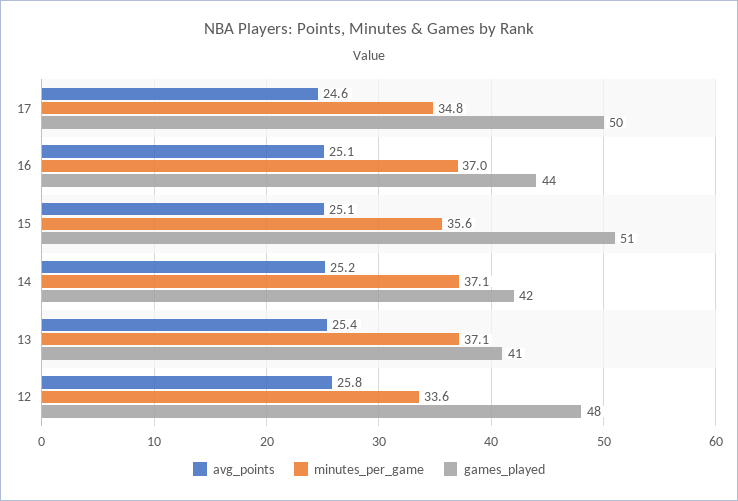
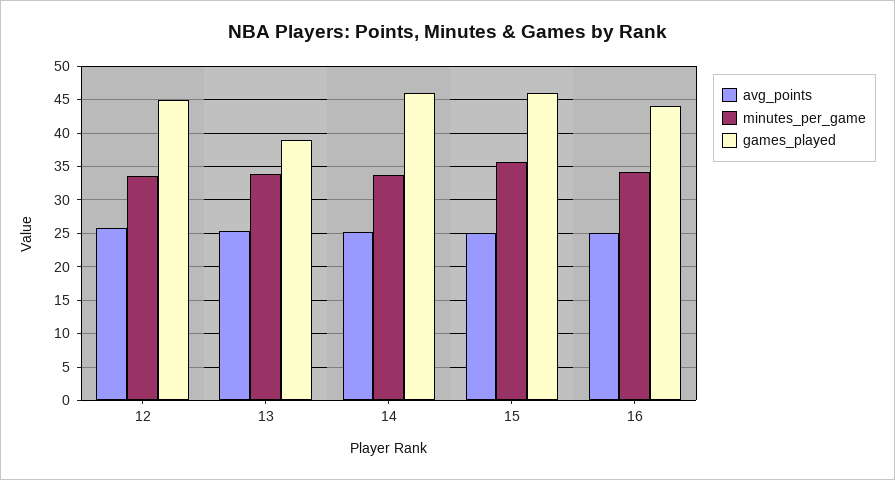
avg_points, 17: 24.6 -> none
minutes_per_game, 17: 34.8 -> none
games_played, 17: 50 -> none
minutes_per_game, 16: 37 -> 34
games_played, 15: 51 -> 46
minutes_per_game, 14: 37.1 -> 34
games_played, 14: 42 -> 46
minutes_per_game, 13: 37.1 -> 34
games_played, 13: 41 -> 39
games_played, 12: 48 -> 45

